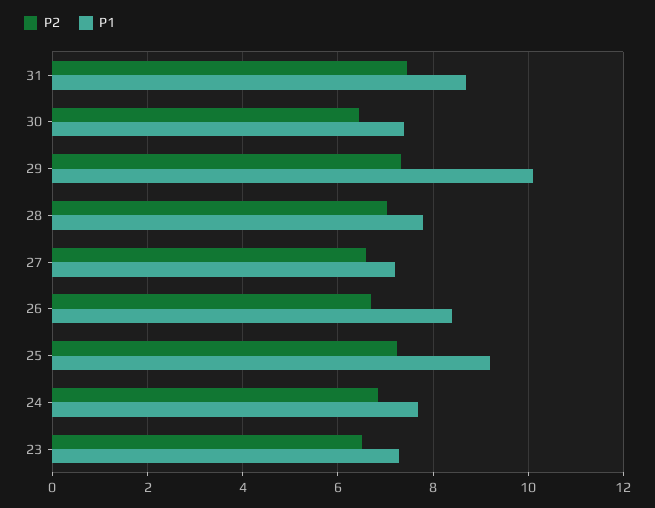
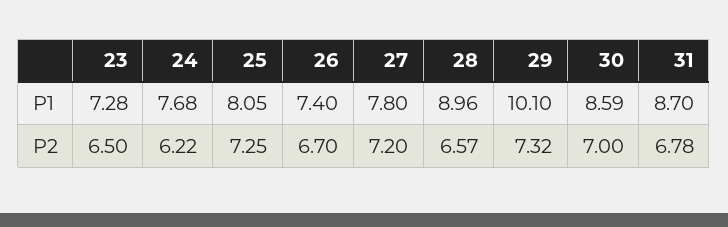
P2, 31: 7.4 -> 6.78
P2, 30: 6.4 -> 7
P1, 30: 7.4 -> 8.59
P2, 28: 7 -> 6.57
P1, 28: 7.8 -> 8.96
P2, 27: 6.6 -> 7.2
P1, 27: 7.2 -> 7.8
P1, 26: 8.4 -> 7.4
P1, 25: 9.2 -> 8.05
P2, 24: 6.8 -> 6.22

